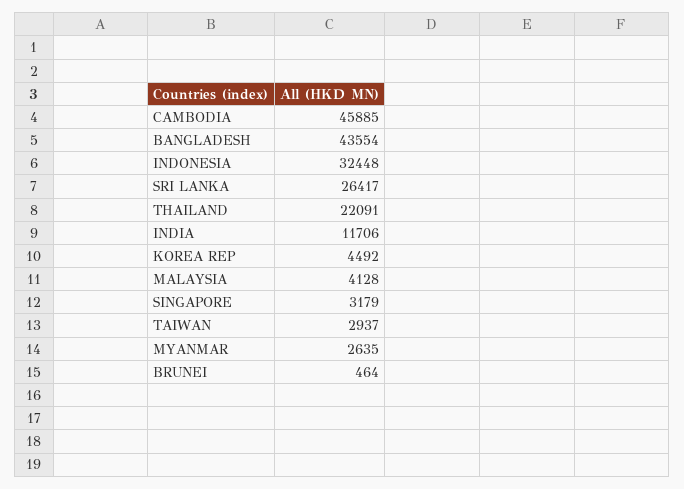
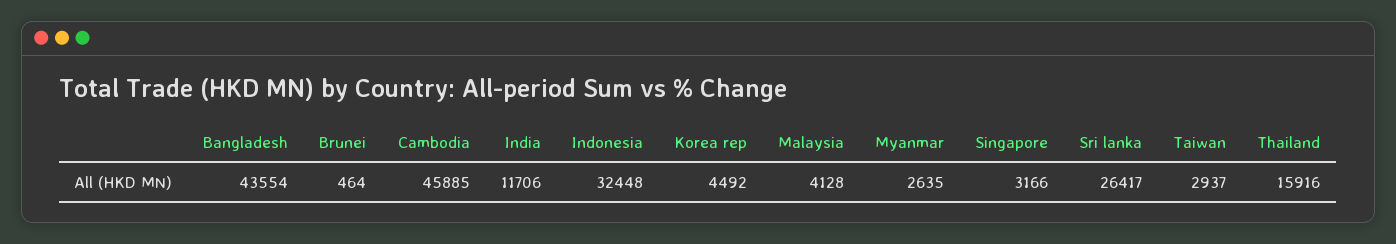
THAILAND: 22091 -> 15916
SINGAPORE: 3179 -> 3166

